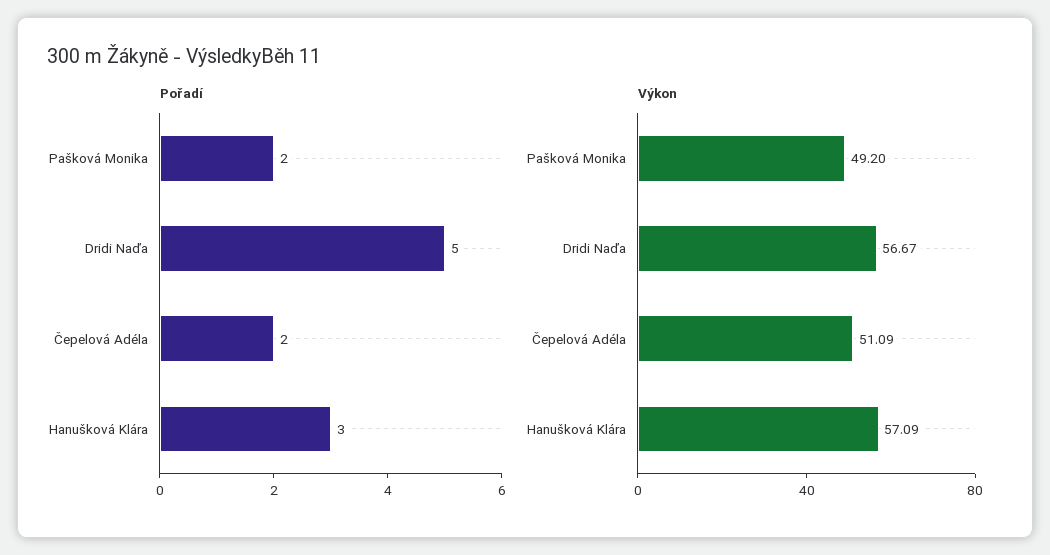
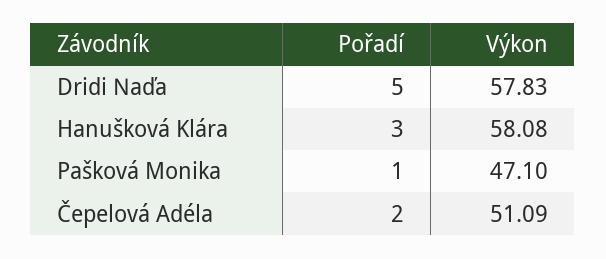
Pořadí, Pašková Monika: 2 -> 1
Výkon, Pašková Monika: 49.2 -> 47.1
Výkon, Dridi Naďa: 56.67 -> 57.83
Výkon, Hanušková Klára: 57.09 -> 58.08

